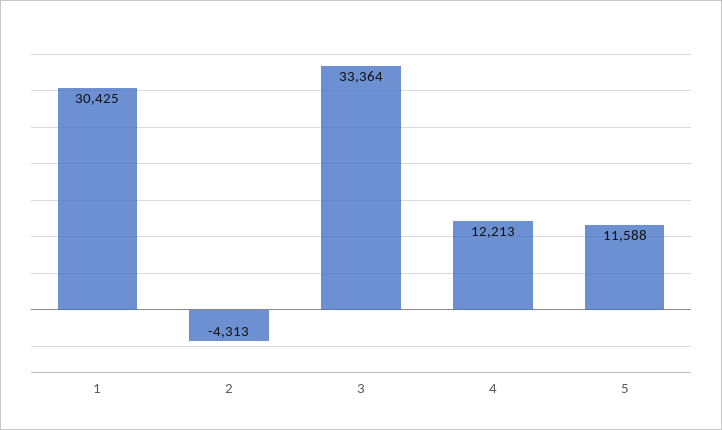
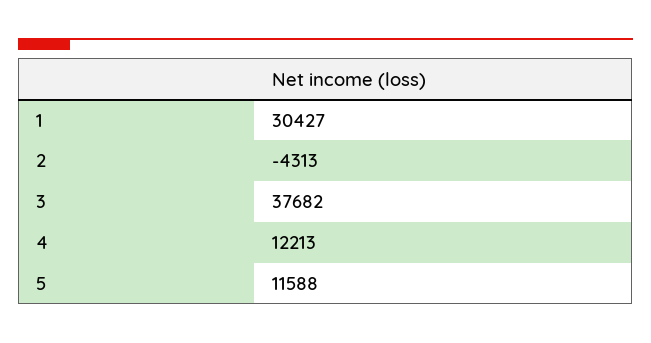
1: 30425 -> 30427
3: 33364 -> 37682

